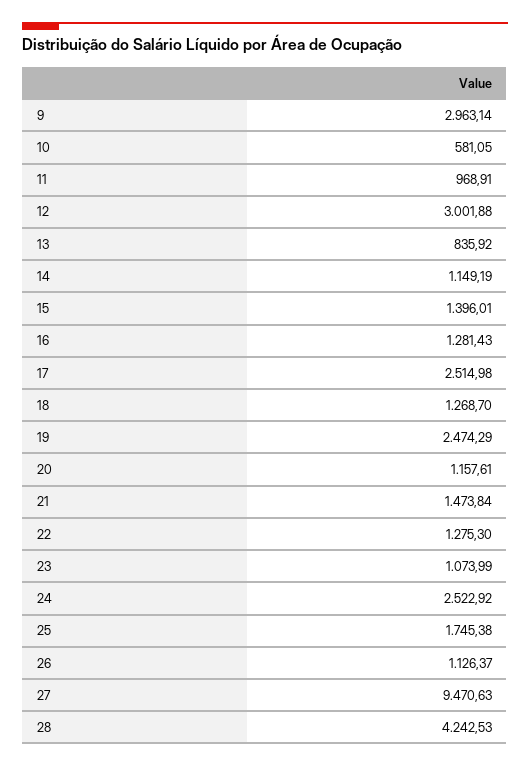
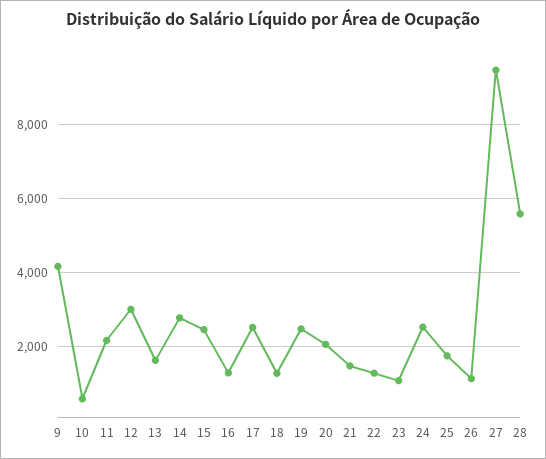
9: 2963.14 -> 4200
11: 968.91 -> 2200
13: 835.92 -> 1600
14: 1149.19 -> 2800
15: 1396.01 -> 2400
20: 1157.61 -> 2000
28: 4242.53 -> 5600

